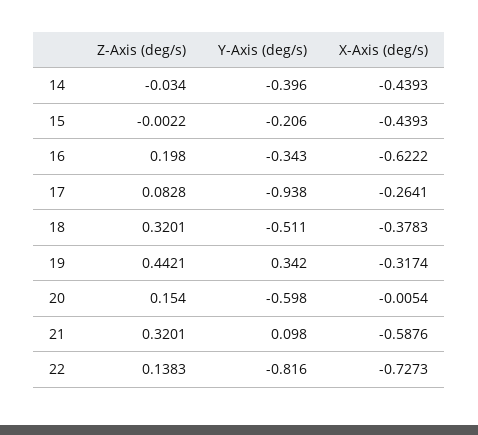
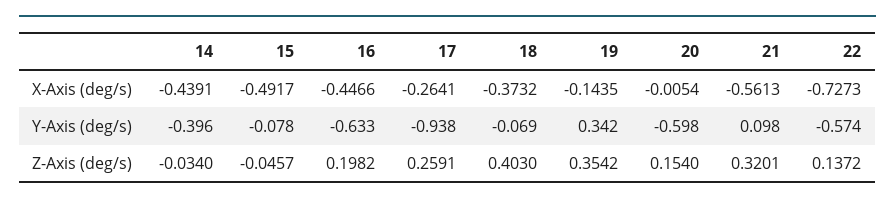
X-Axis (deg/s), 14: -0.4393 -> -0.4391
Z-Axis (deg/s), 15: -0.0022 -> -0.0457
Y-Axis (deg/s), 15: -0.206 -> -0.078
X-Axis (deg/s), 15: -0.4393 -> -0.4917
Z-Axis (deg/s), 16: 0.198 -> 0.1982
Y-Axis (deg/s), 16: -0.343 -> -0.633
X-Axis (deg/s), 16: -0.6222 -> -0.4466
Z-Axis (deg/s), 17: 0.0828 -> 0.2591
Z-Axis (deg/s), 18: 0.3201 -> 0.403
Y-Axis (deg/s), 18: -0.511 -> -0.069
X-Axis (deg/s), 18: -0.3783 -> -0.3732
Z-Axis (deg/s), 19: 0.4421 -> 0.3542
X-Axis (deg/s), 19: -0.3174 -> -0.1435
X-Axis (deg/s), 21: -0.5876 -> -0.5613
Z-Axis (deg/s), 22: 0.1383 -> 0.1372
Y-Axis (deg/s), 22: -0.816 -> -0.574

